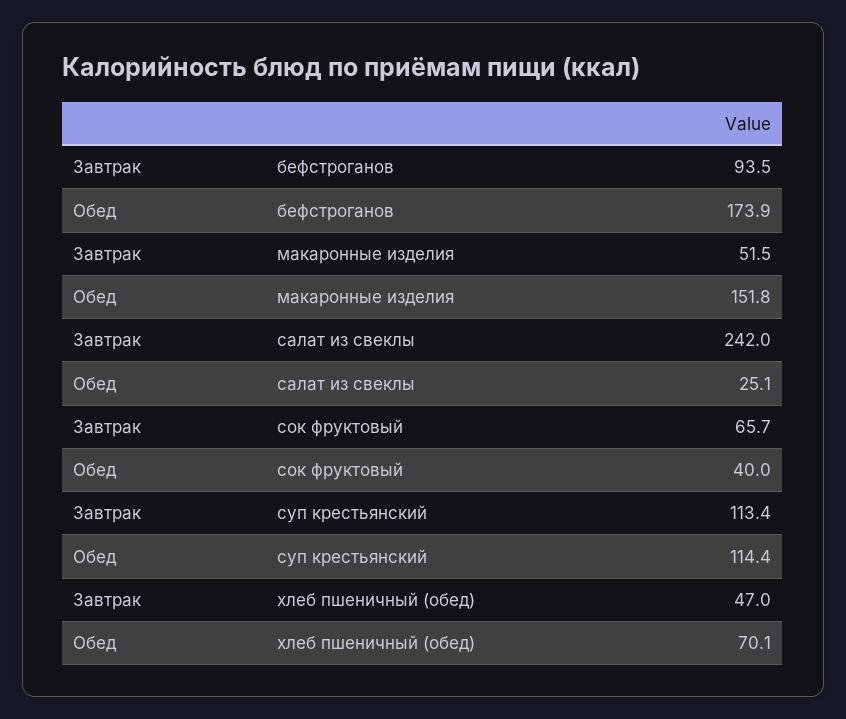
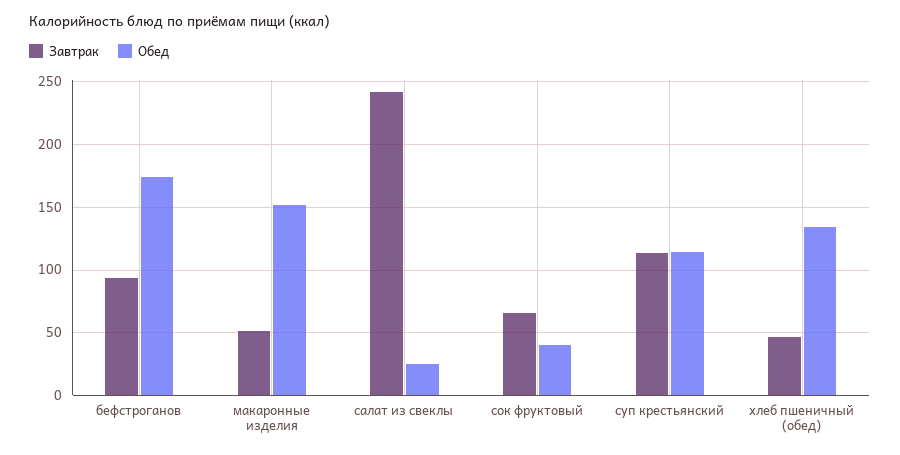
Обед, хлеб пшеничный (обед): 70.1 -> 135

